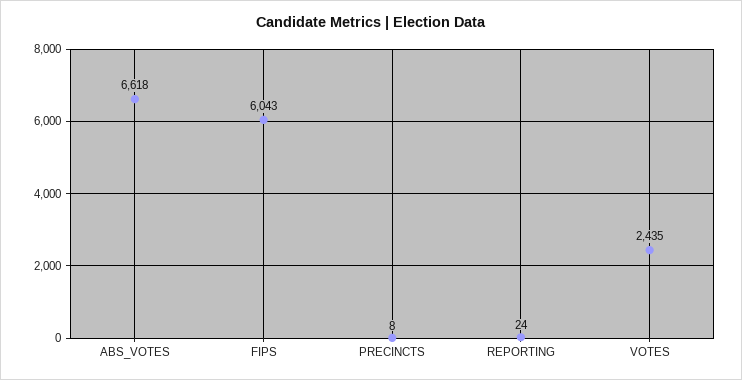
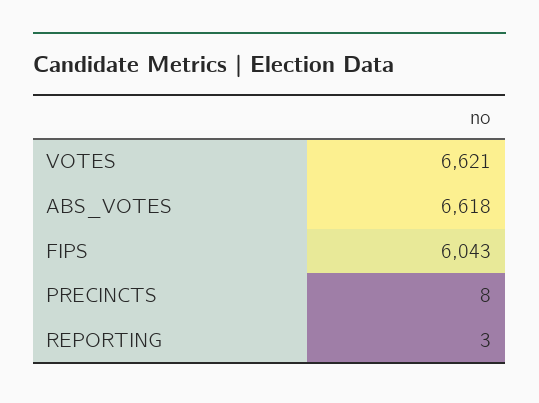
REPORTING: 24 -> 3
VOTES: 2435 -> 6621

